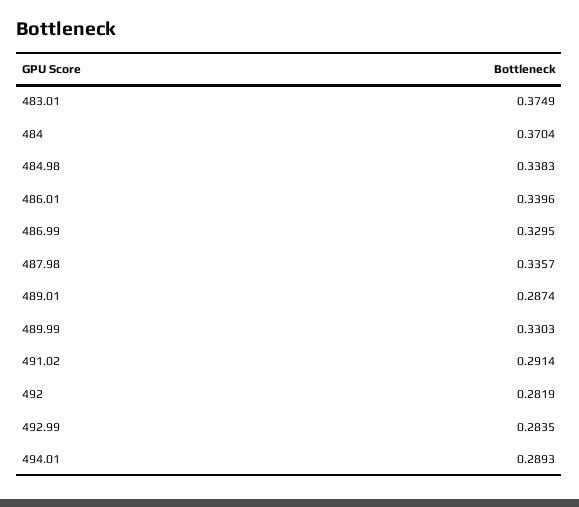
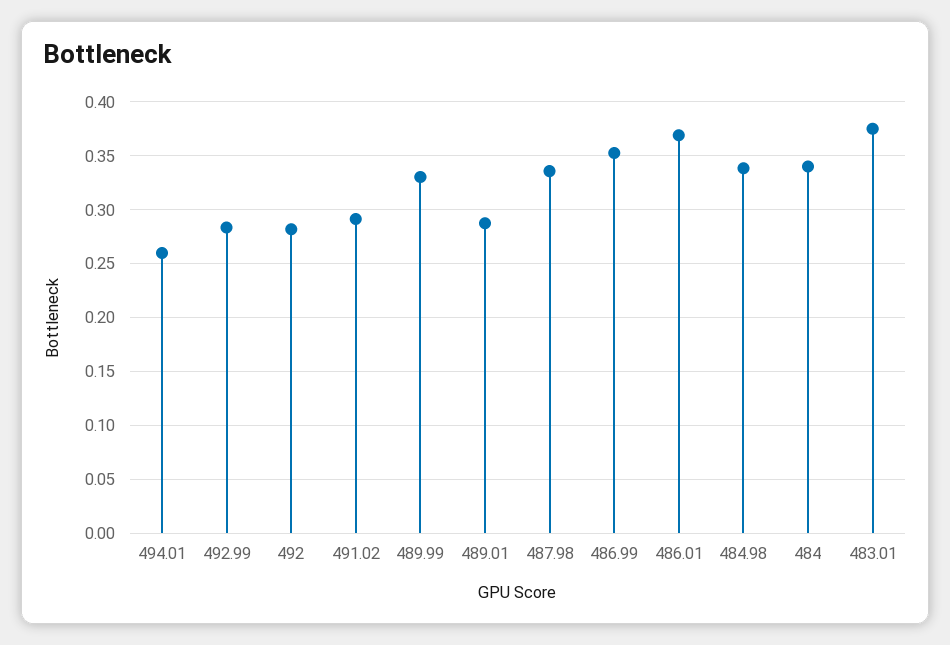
484: 0.3704 -> 0.34
486.01: 0.3396 -> 0.37
486.99: 0.3295 -> 0.35
494.01: 0.2893 -> 0.26

